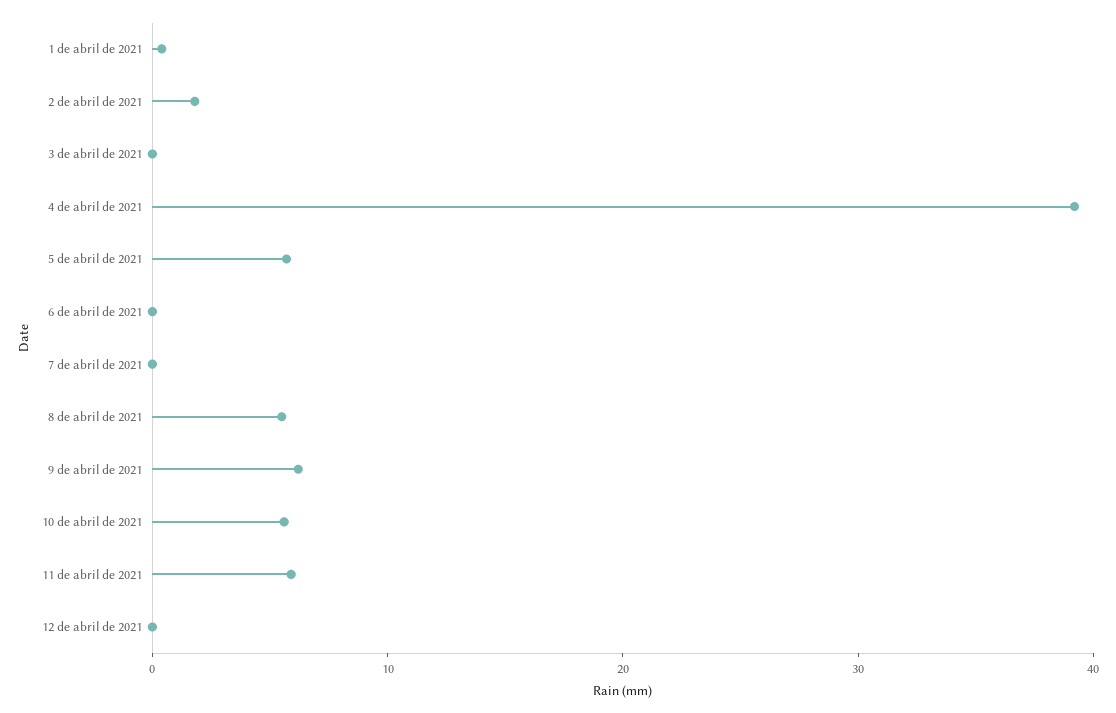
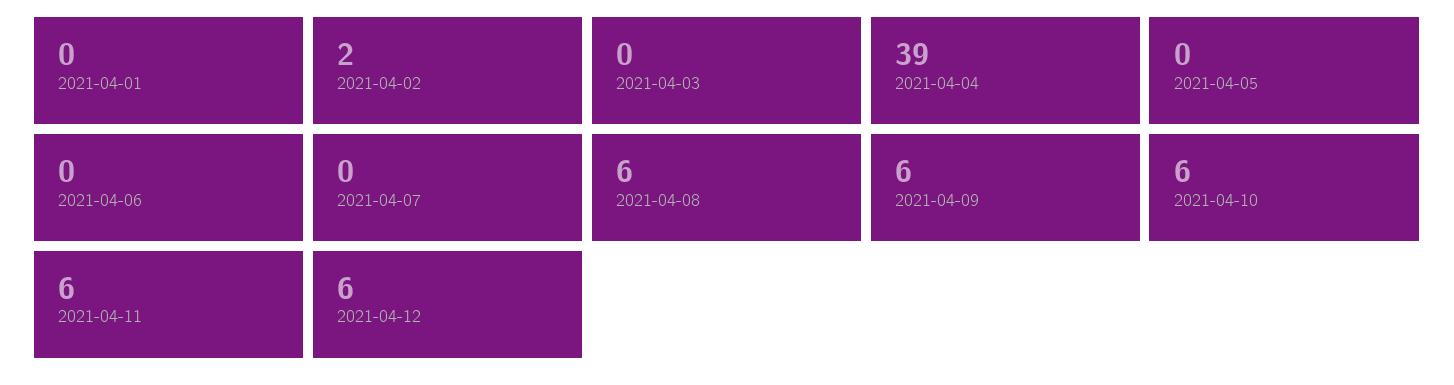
5 de abril de 2021: 6 -> 0
12 de abril de 2021: 0 -> 6

